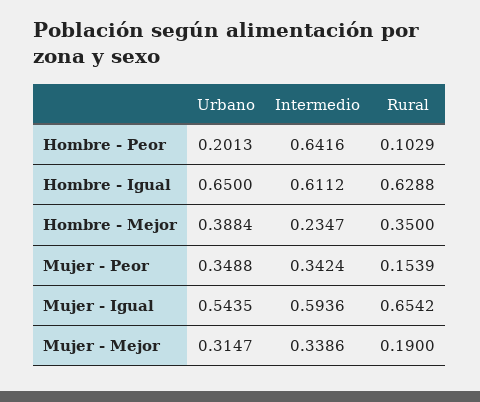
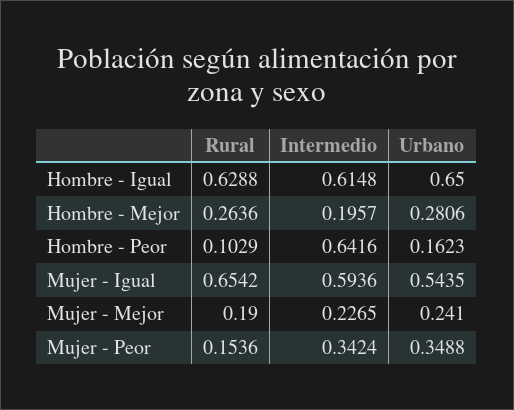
Urbano, Hombre - Peor: 0.2013 -> 0.1623
Intermedio, Hombre - Igual: 0.6112 -> 0.6148
Urbano, Hombre - Mejor: 0.3884 -> 0.2806
Intermedio, Hombre - Mejor: 0.2347 -> 0.1957
Rural, Hombre - Mejor: 0.35 -> 0.2636
Rural, Mujer - Peor: 0.1539 -> 0.1536
Urbano, Mujer - Mejor: 0.3147 -> 0.241
Intermedio, Mujer - Mejor: 0.3386 -> 0.2265

